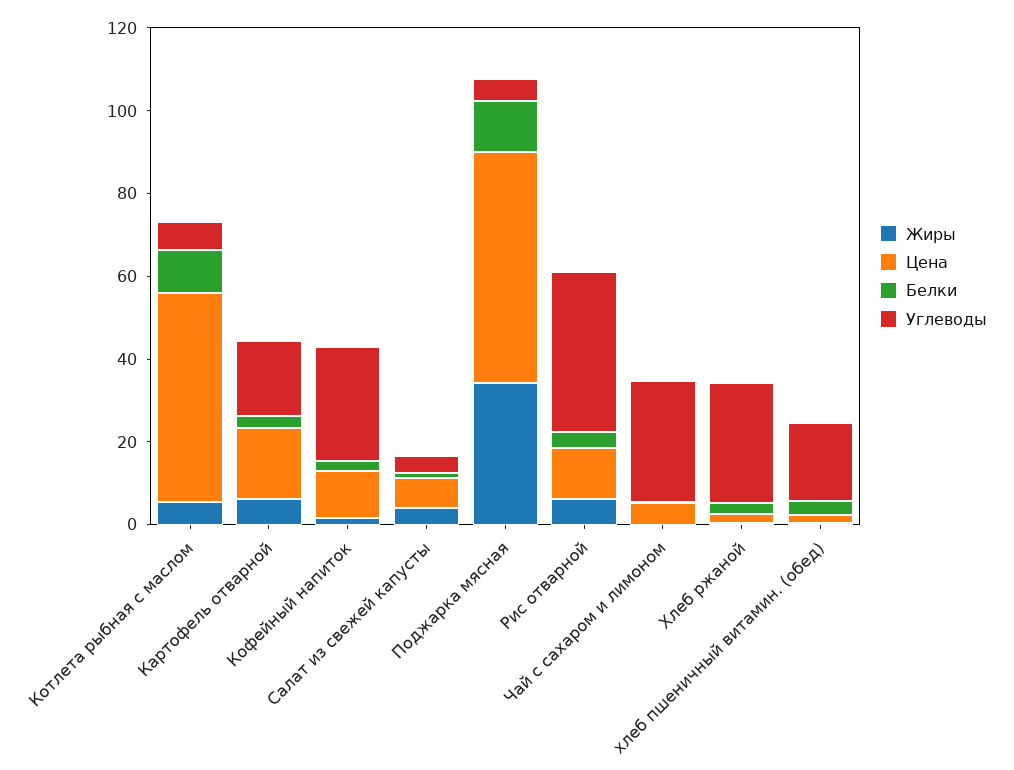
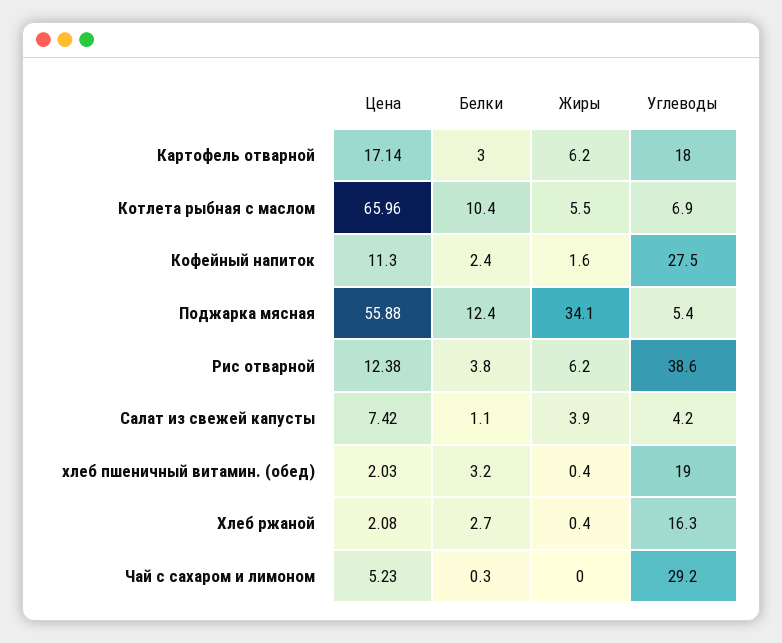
Цена, Котлета рыбная с маслом: 50 -> 65.96
Углеводы, Хлеб ржаной: 30 -> 16.3

